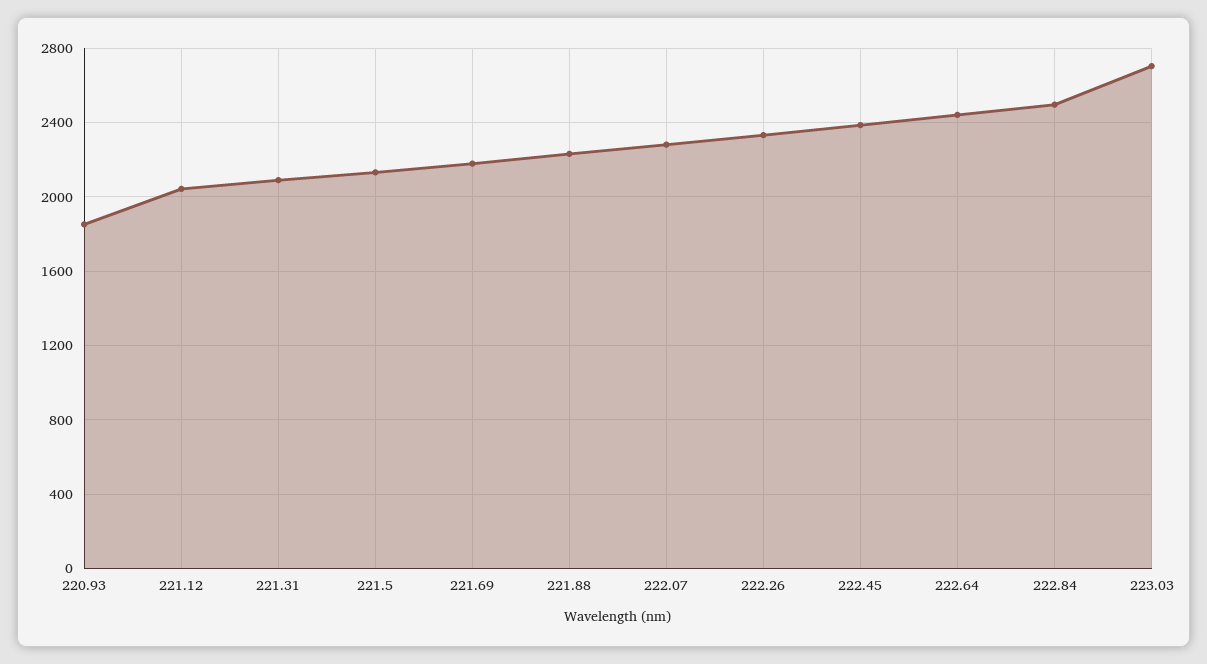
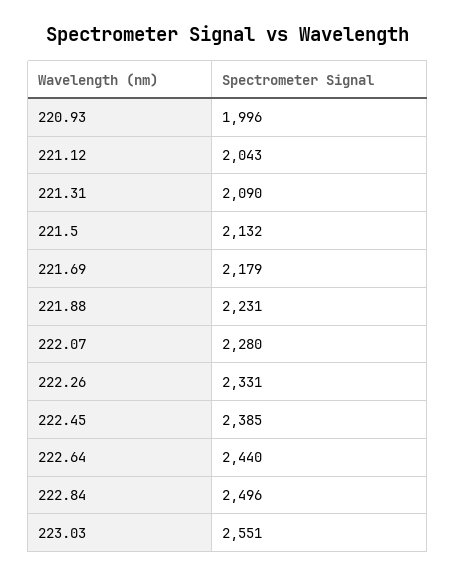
220.93: 1850 -> 1996
223.03: 2700 -> 2551

